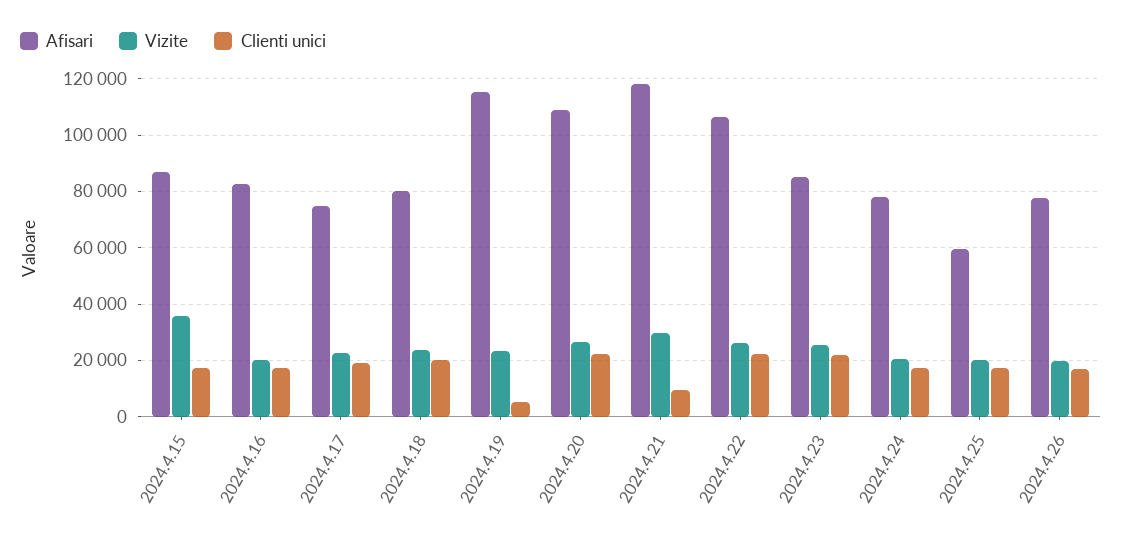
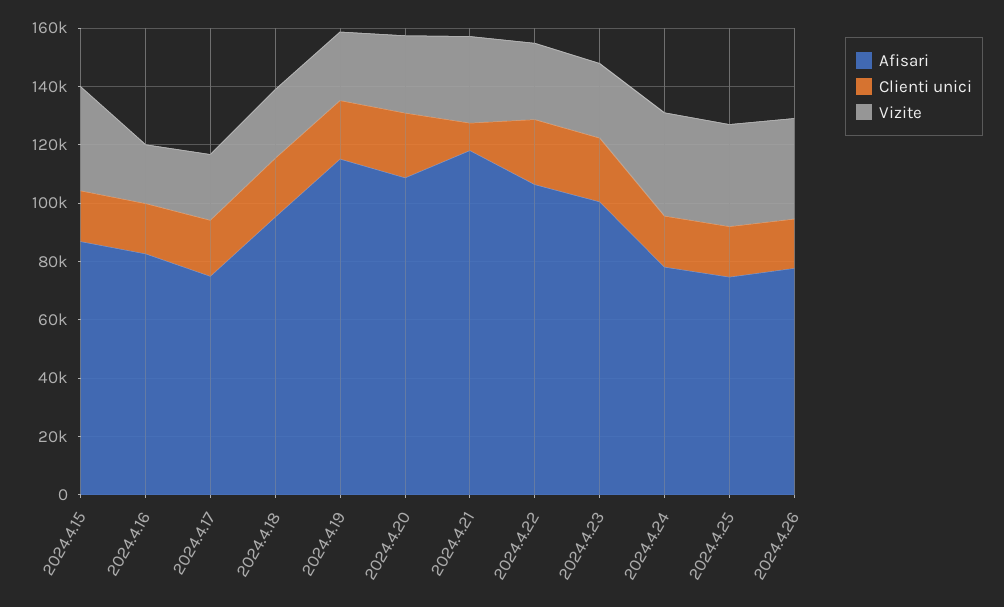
Afisari, 2024.4.18: 80000 -> 95000
Clienti unici, 2024.4.19: 5000 -> 20000
Afisari, 2024.4.23: 85000 -> 100000
Vizite, 2024.4.24: 20000 -> 35000
Afisari, 2024.4.25: 60000 -> 75000
Vizite, 2024.4.25: 20000 -> 35000
Vizite, 2024.4.26: 20000 -> 35000

